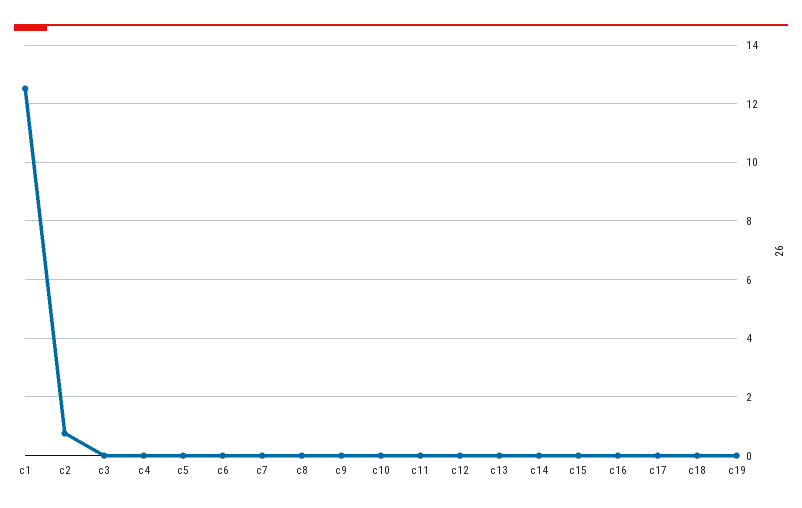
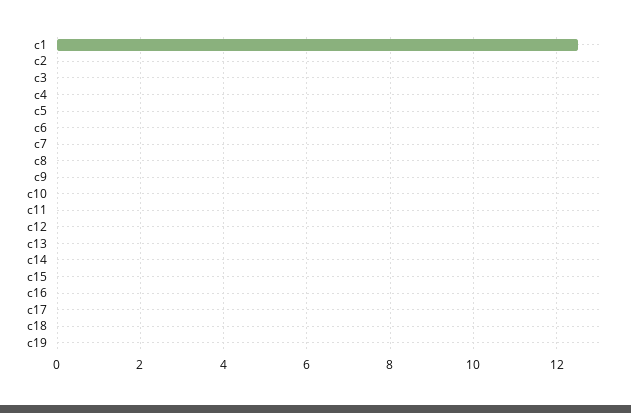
c2: 0.75 -> 0

